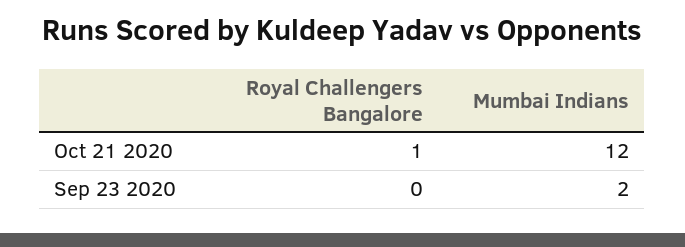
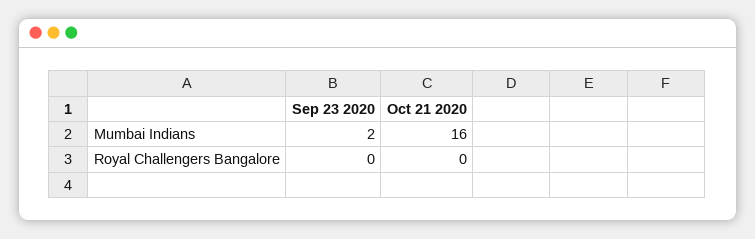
Royal Challengers Bangalore, Oct 21 2020: 1 -> 0
Mumbai Indians, Oct 21 2020: 12 -> 16

